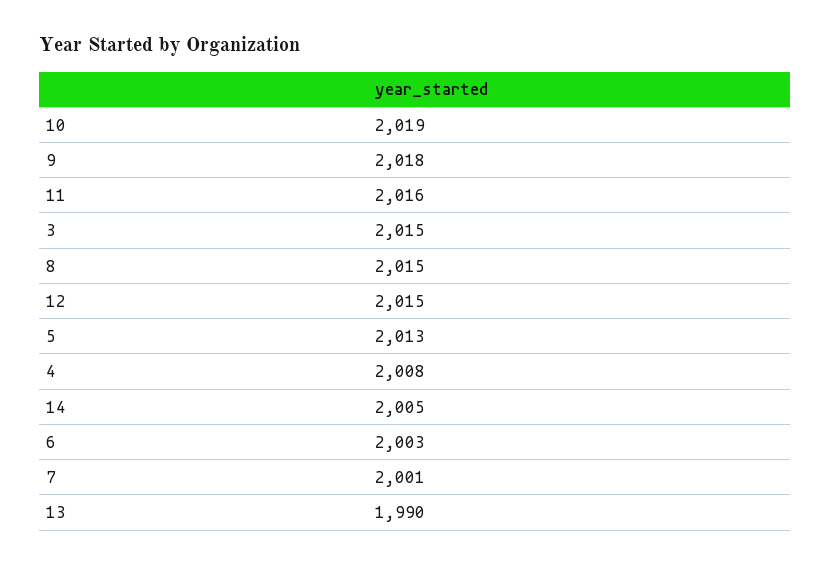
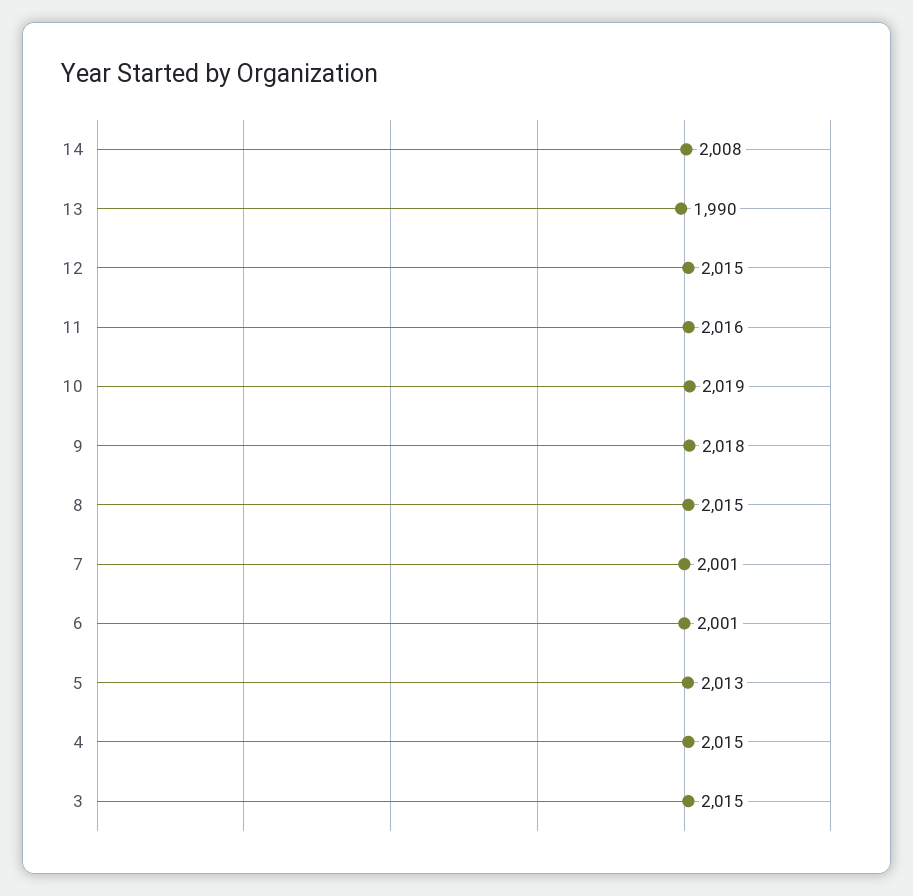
4: 2008 -> 2015
14: 2005 -> 2008
6: 2003 -> 2001

